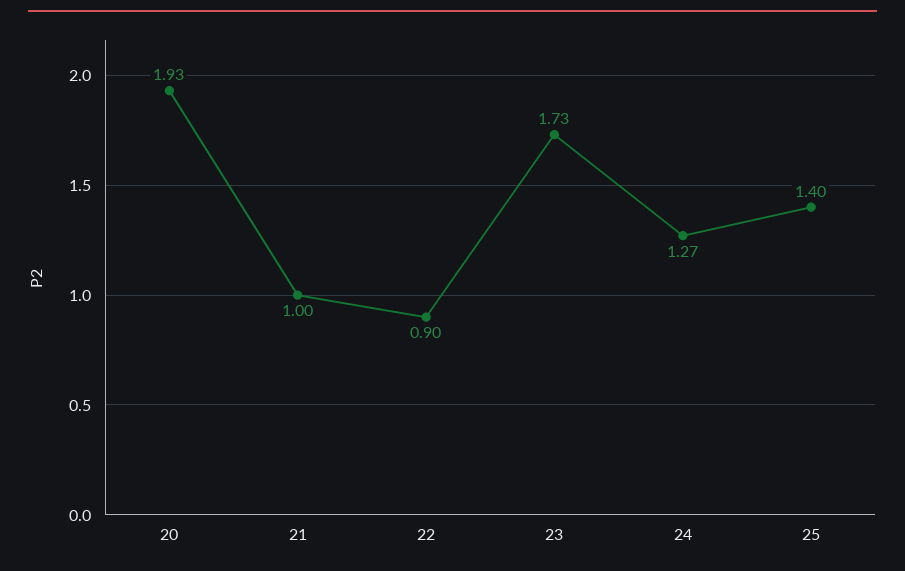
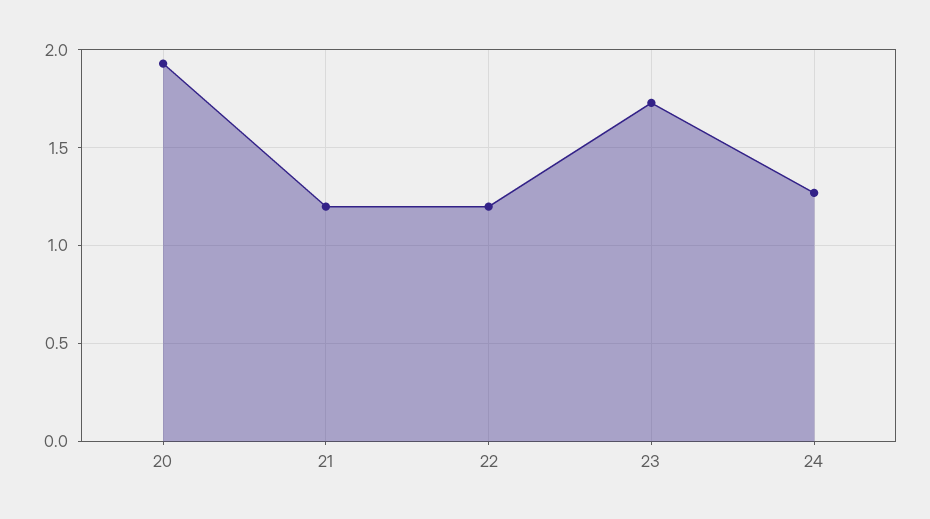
21: 1 -> 1.2
22: 0.9 -> 1.2
25: 1.4 -> none

